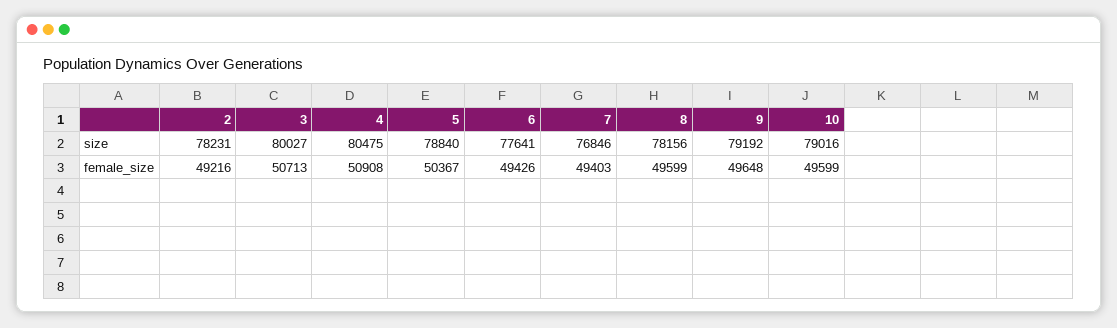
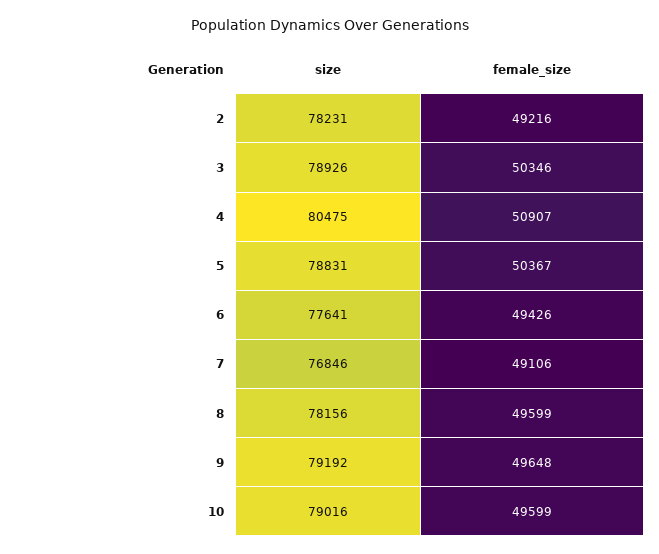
3, size: 80027 -> 78926
5, size: 78840 -> 78831
3, female_size: 50713 -> 50346
4, female_size: 50908 -> 50907
7, female_size: 49403 -> 49106

